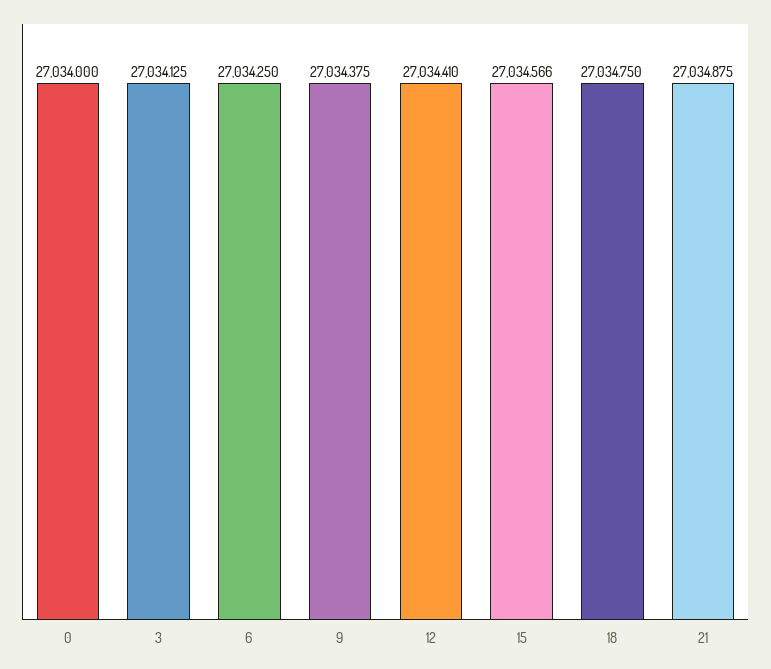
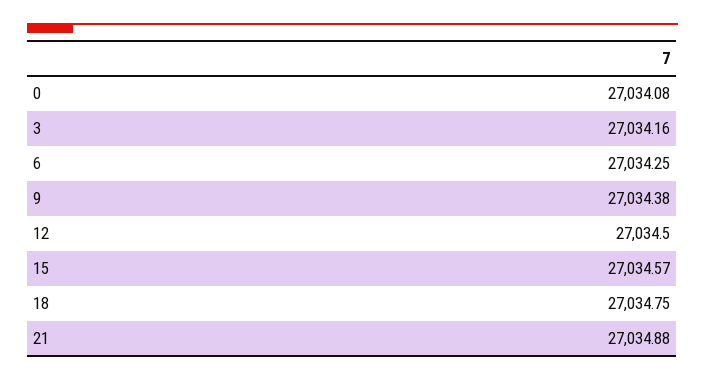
0: 27034 -> 27034.08
3: 27034.125 -> 27034.16
12: 27034.41 -> 27034.5

